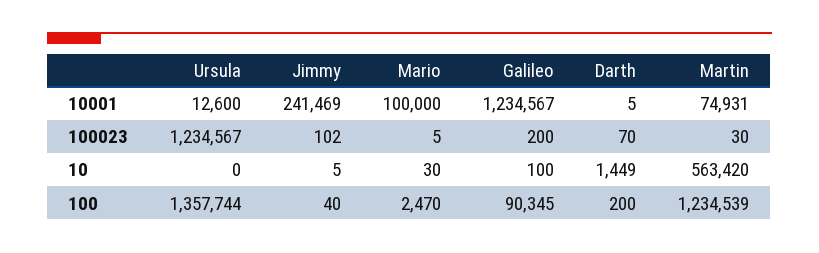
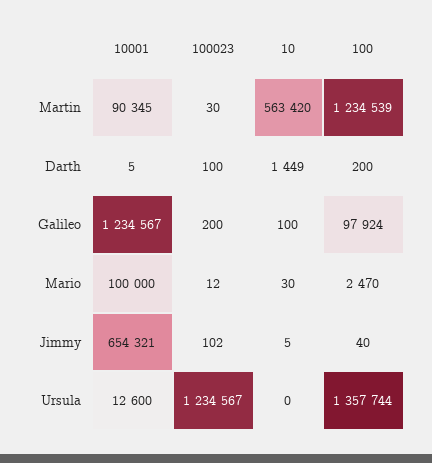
Jimmy, 10001: 241469 -> 654321
Martin, 10001: 74931 -> 90345
Mario, 100023: 5 -> 12
Darth, 100023: 70 -> 100
Galileo, 100: 90345 -> 97924

